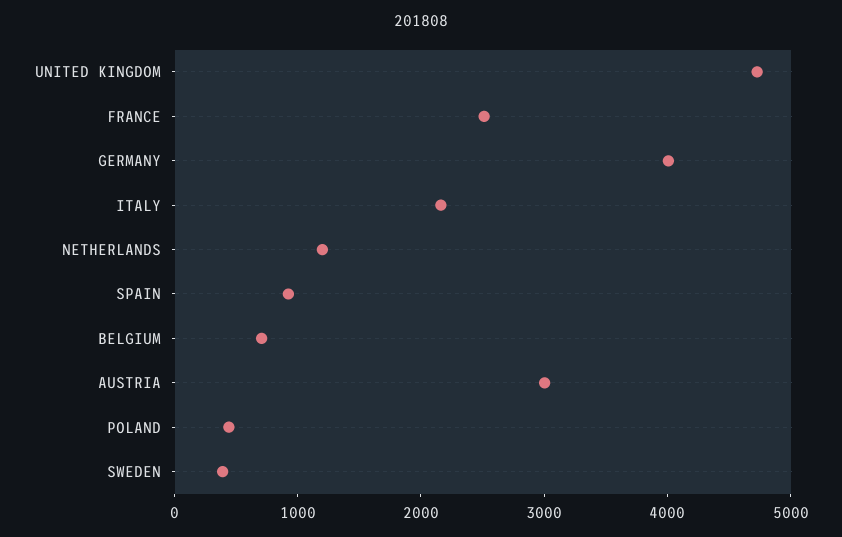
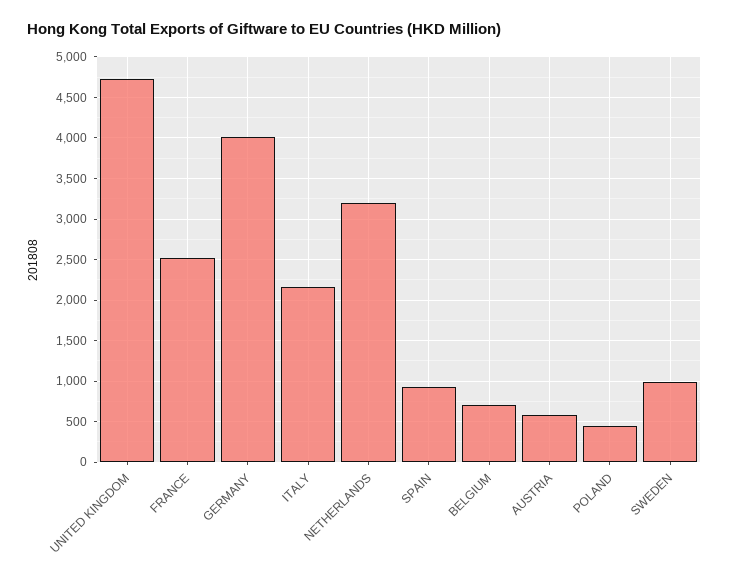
NETHERLANDS: 1200 -> 3200
AUSTRIA: 3000 -> 600
SWEDEN: 400 -> 1000

